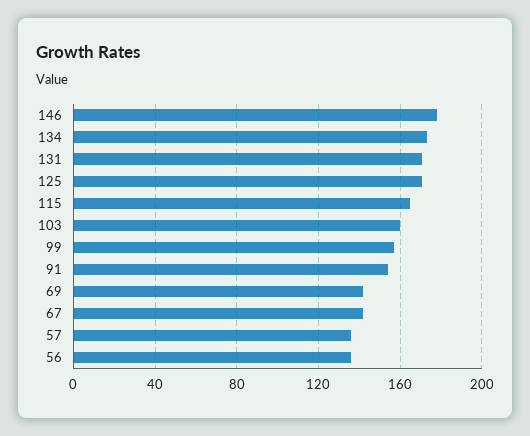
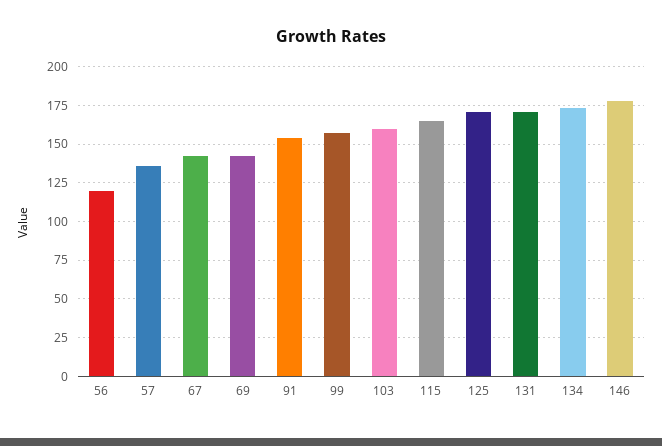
56: 135 -> 120

